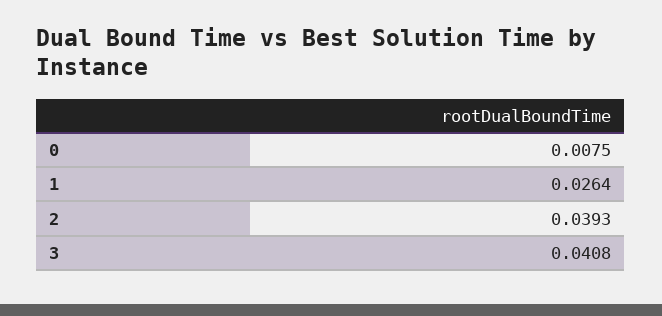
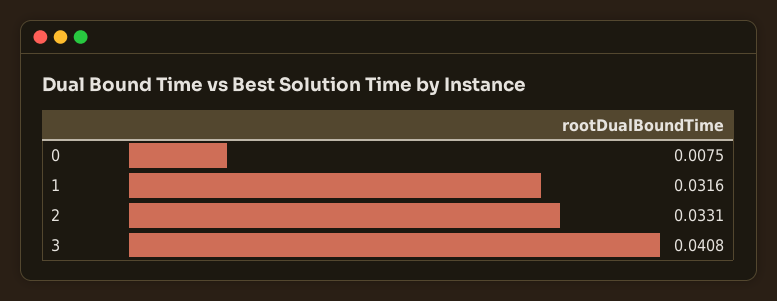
1: 0.0264 -> 0.0316
2: 0.0393 -> 0.0331

